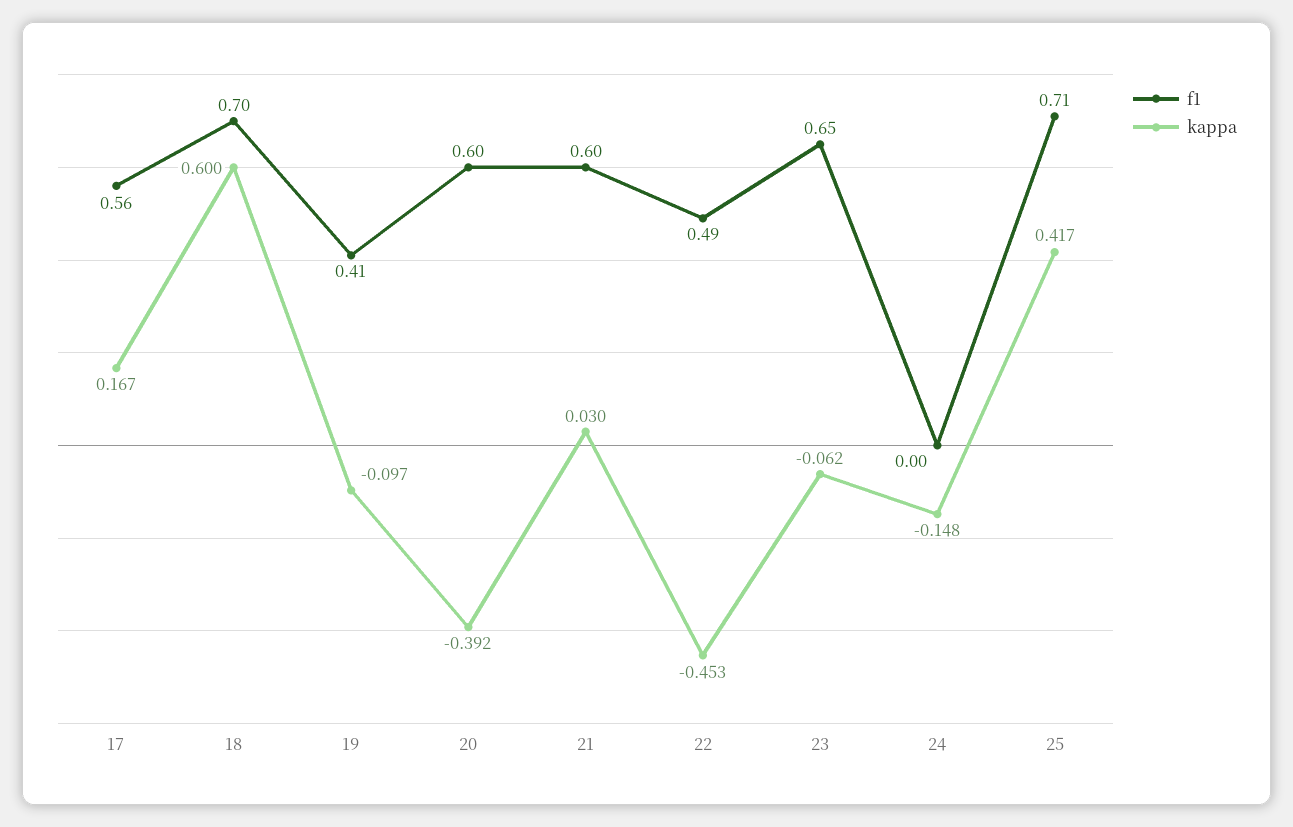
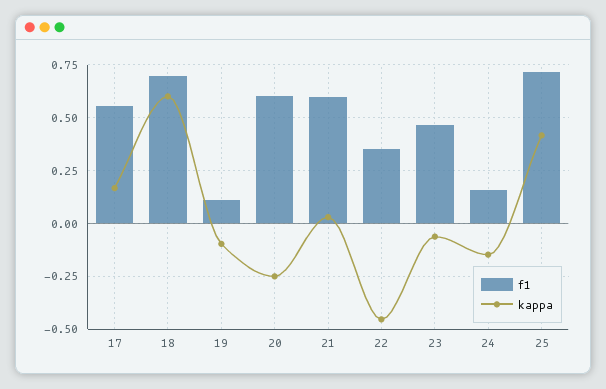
f1, 19: 0.41 -> 0.1
kappa, 20: -0.392 -> -0.25
f1, 22: 0.49 -> 0.35
f1, 23: 0.65 -> 0.45
f1, 24: 0 -> 0.15

